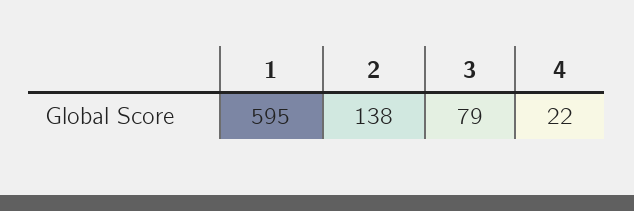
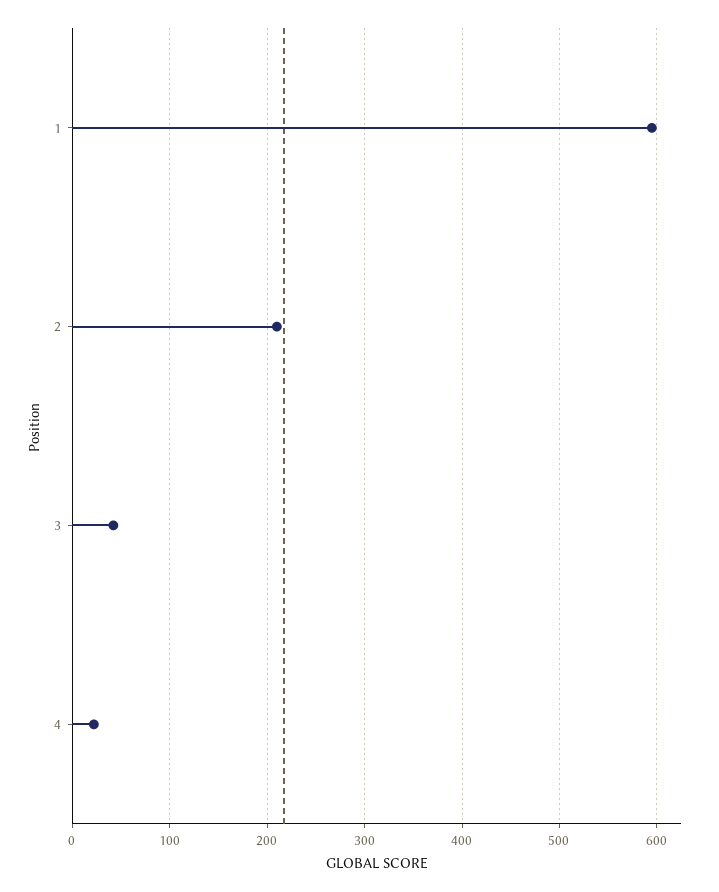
2: 138 -> 210
3: 79 -> 40

